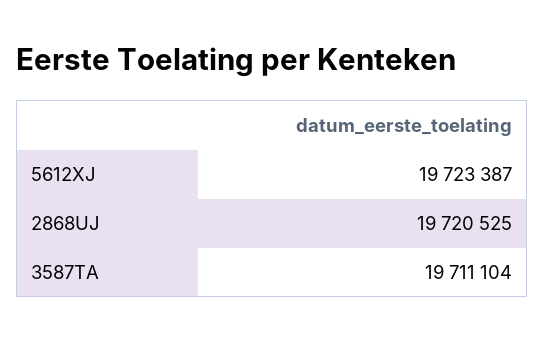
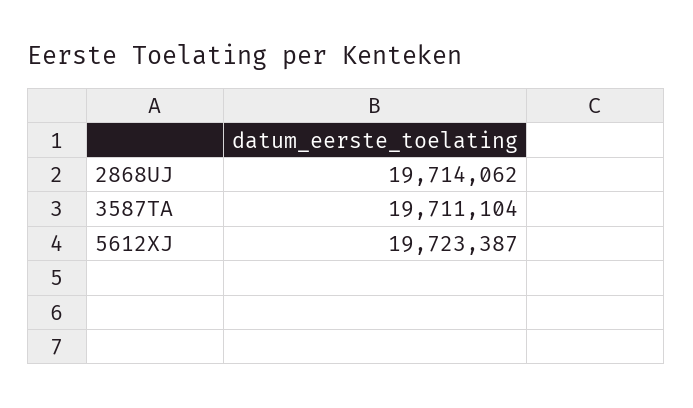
2868UJ: 19720525 -> 19714062

